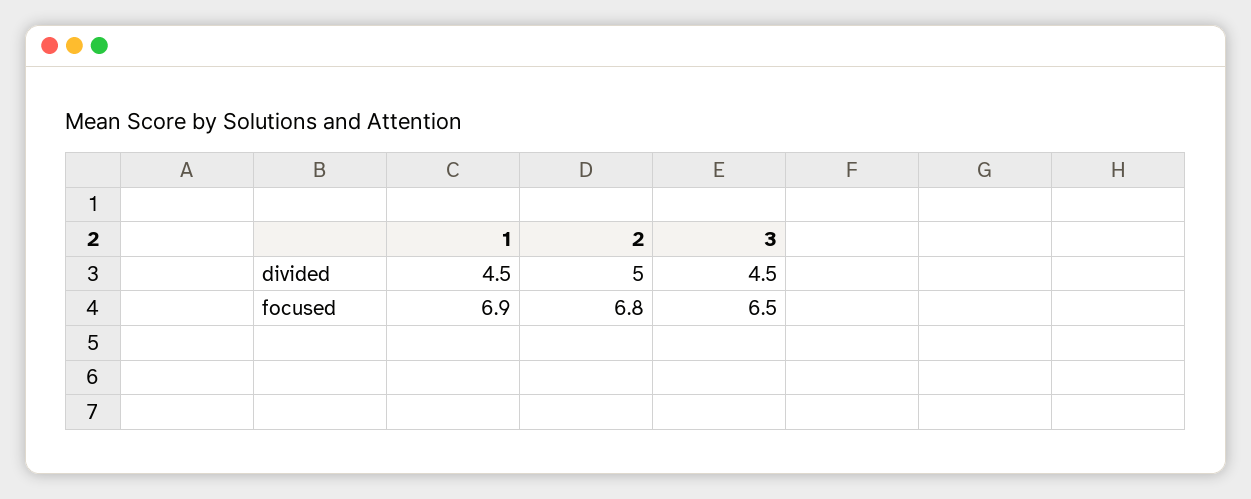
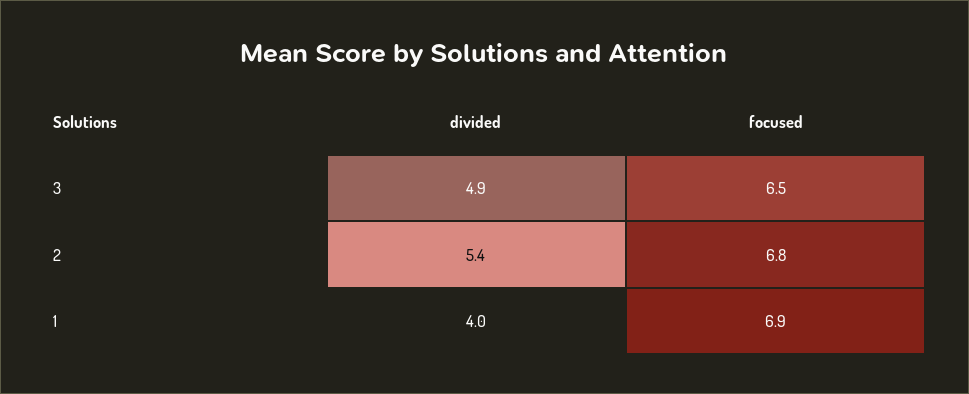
1, divided: 4.5 -> 4
2, divided: 5 -> 5.4
3, divided: 4.5 -> 4.9

